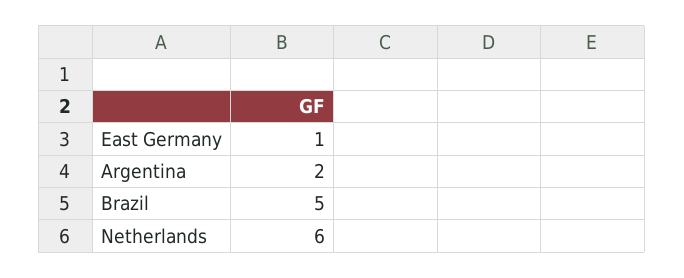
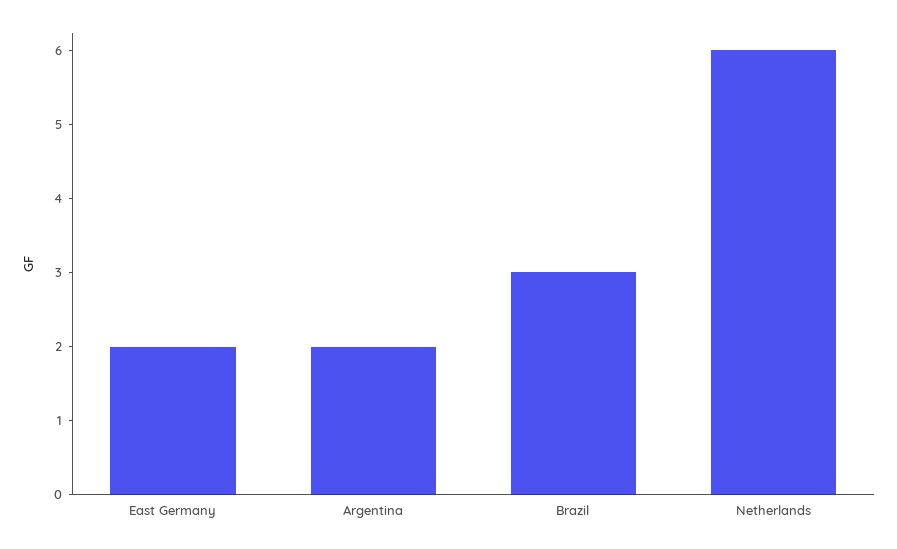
East Germany: 1 -> 2
Brazil: 5 -> 3

